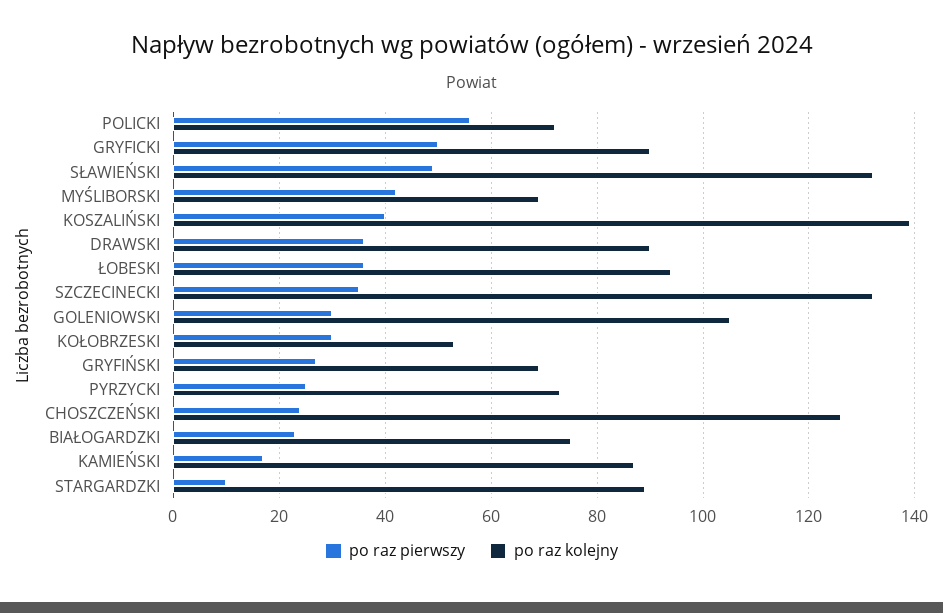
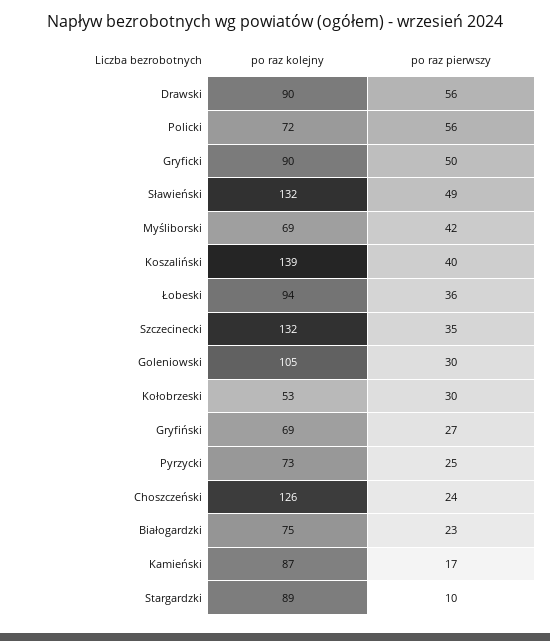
po raz pierwszy, DRAWSKI: 35 -> 56

